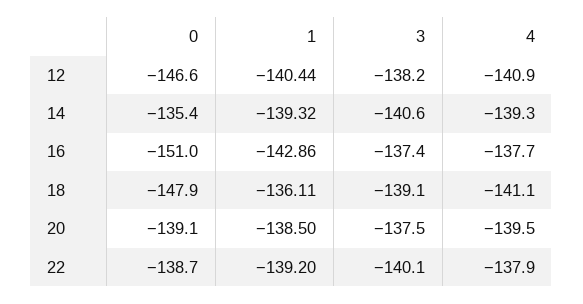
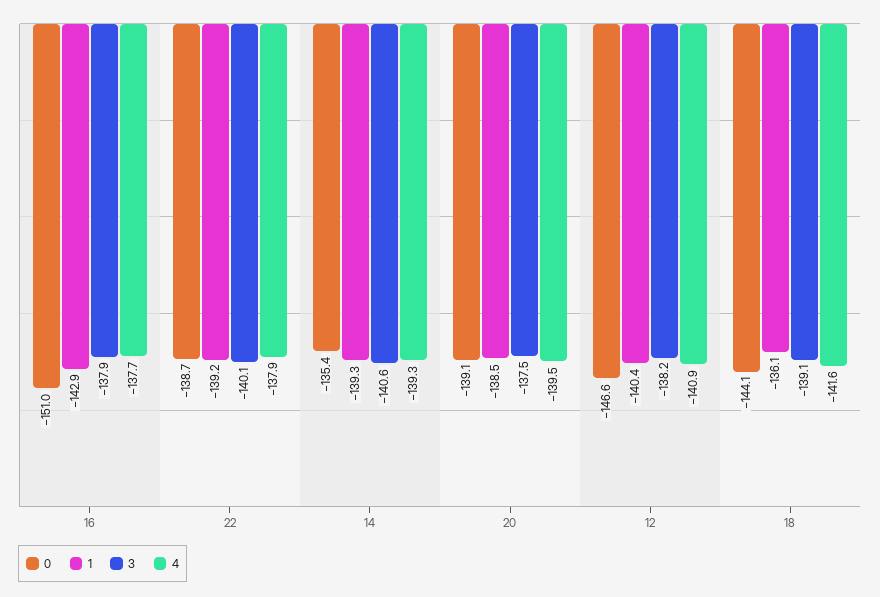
3, 16: -137.4 -> -137.9
0, 18: -147.9 -> -144.1
4, 18: -141.1 -> -141.6

